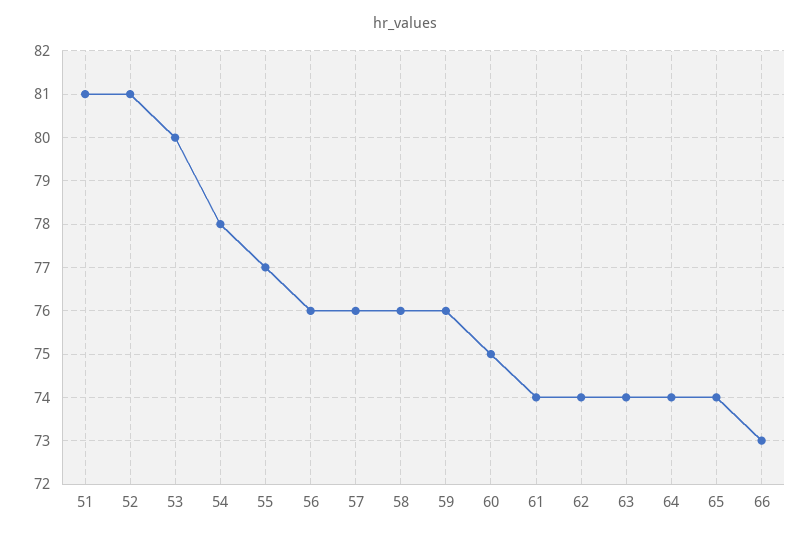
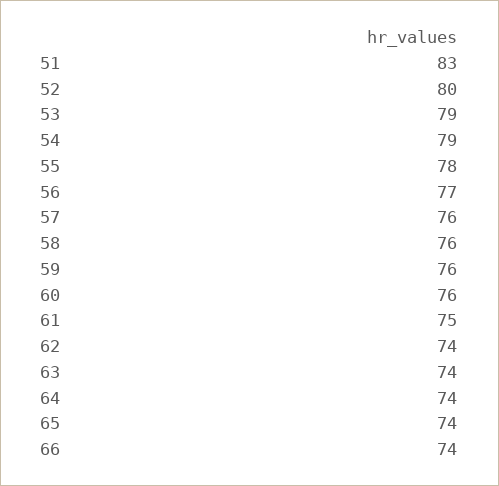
51: 81 -> 83
52: 81 -> 80
53: 80 -> 79
54: 78 -> 79
55: 77 -> 78
56: 76 -> 77
60: 75 -> 76
61: 74 -> 75
66: 73 -> 74

